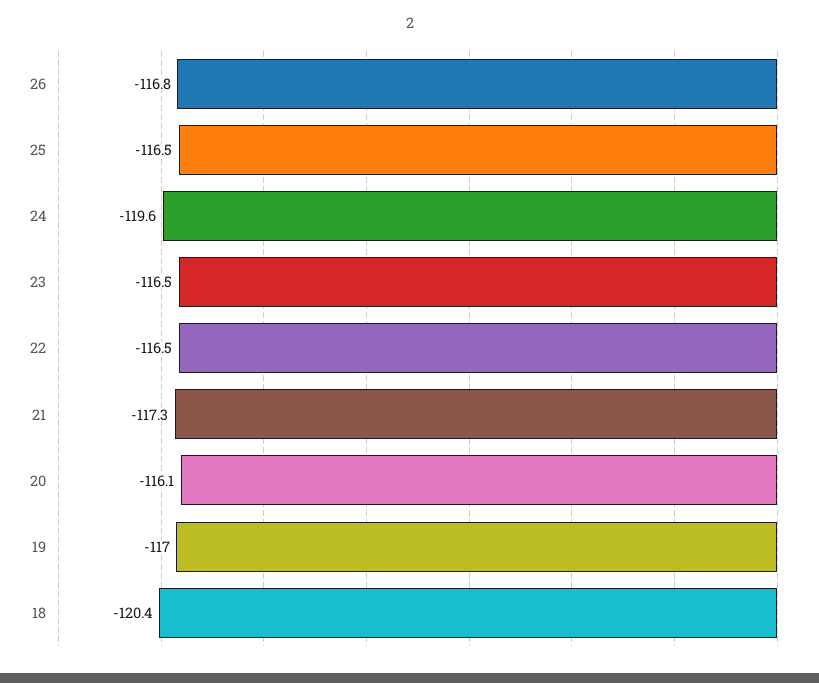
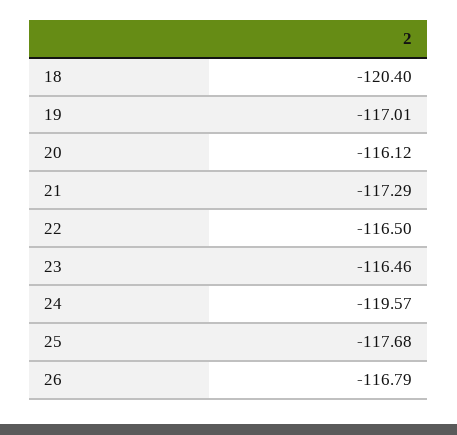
25: -116.5 -> -117.68

